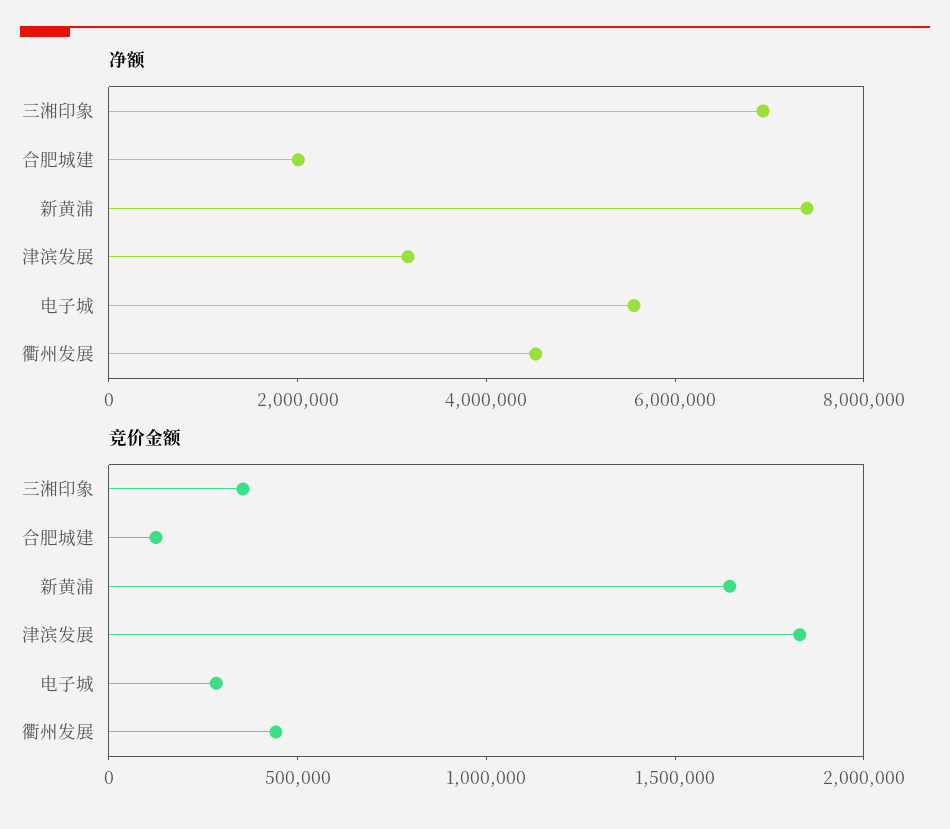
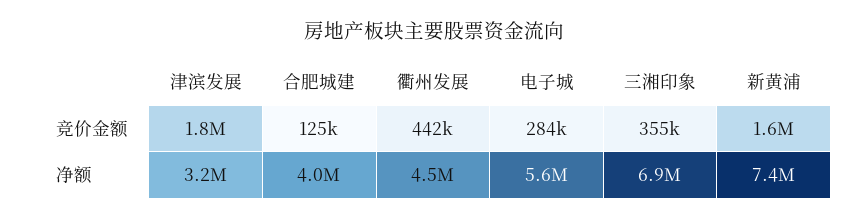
净额, 合肥城建: 2000000 -> 4000000

